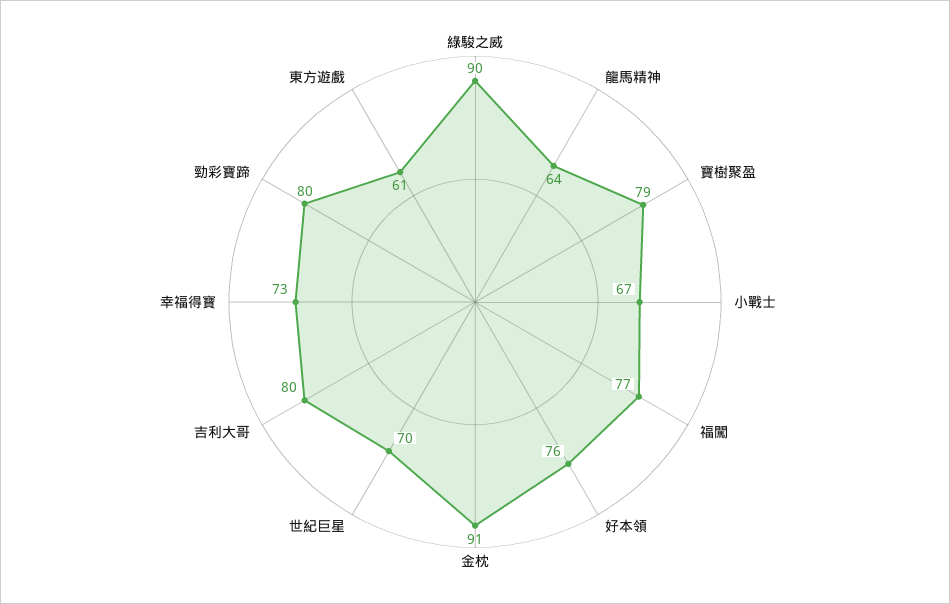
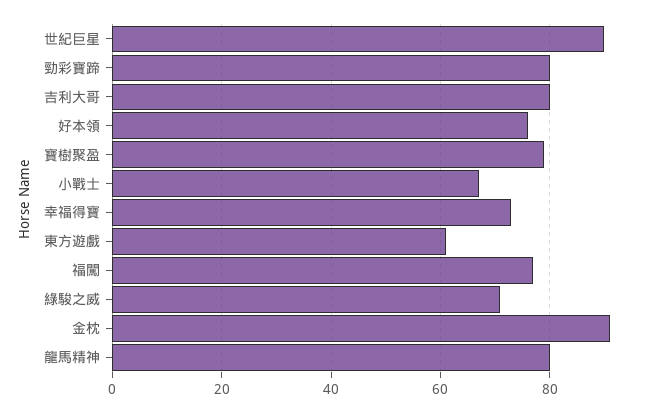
綠駿之威: 90 -> 70
龍馬精神: 64 -> 80
世紀巨星: 70 -> 90

